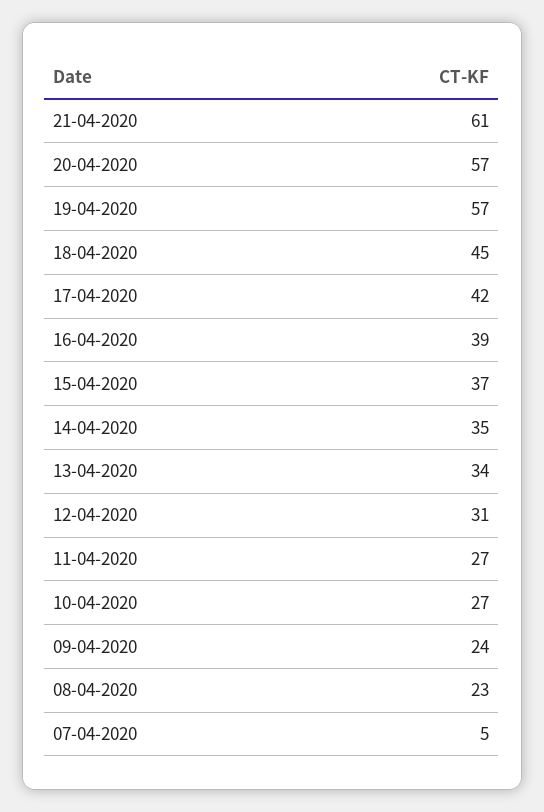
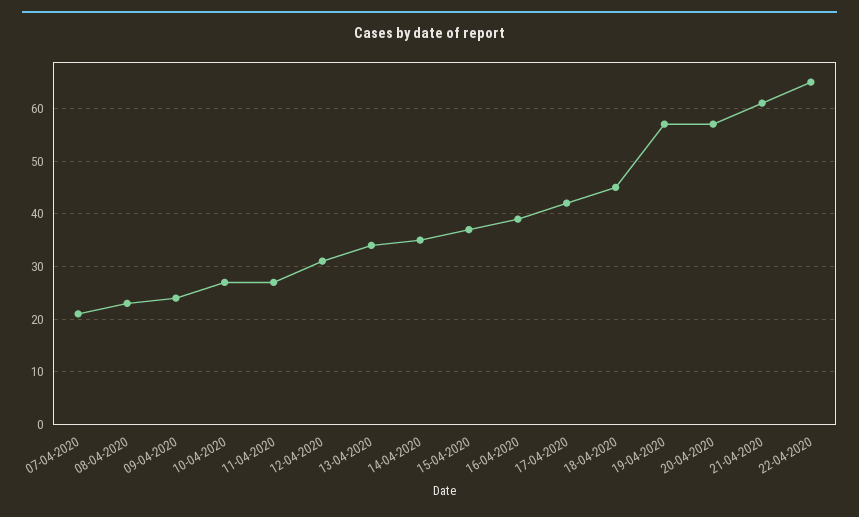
07-04-2020: 5 -> 20
22-04-2020: none -> 65

